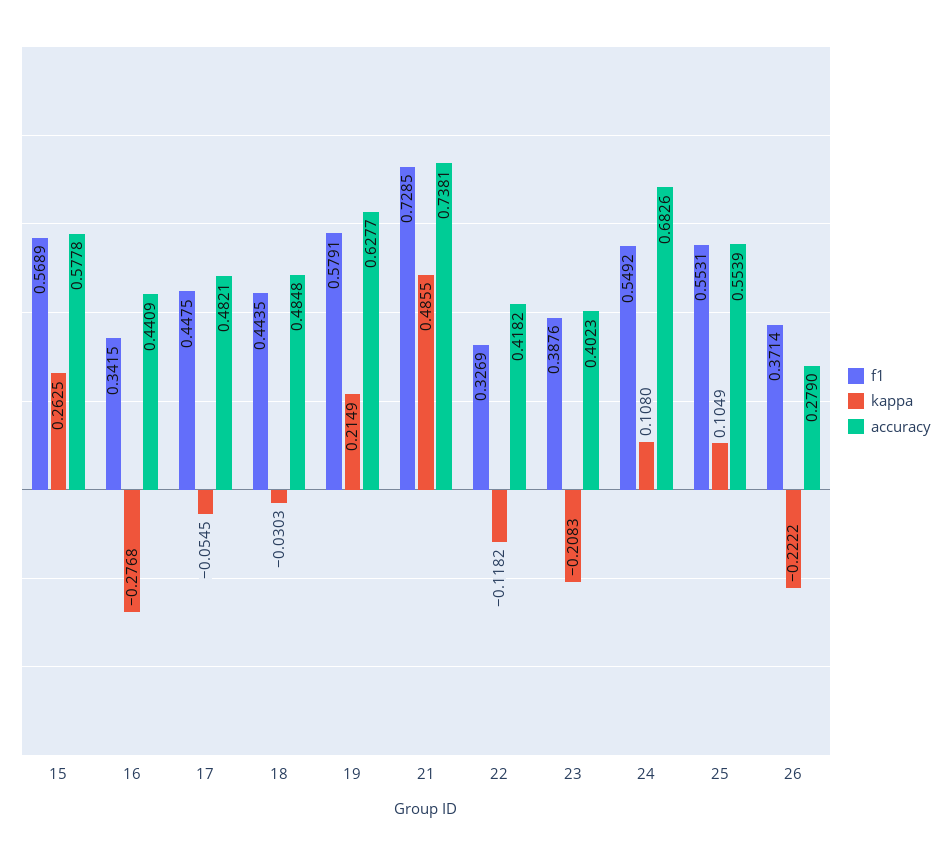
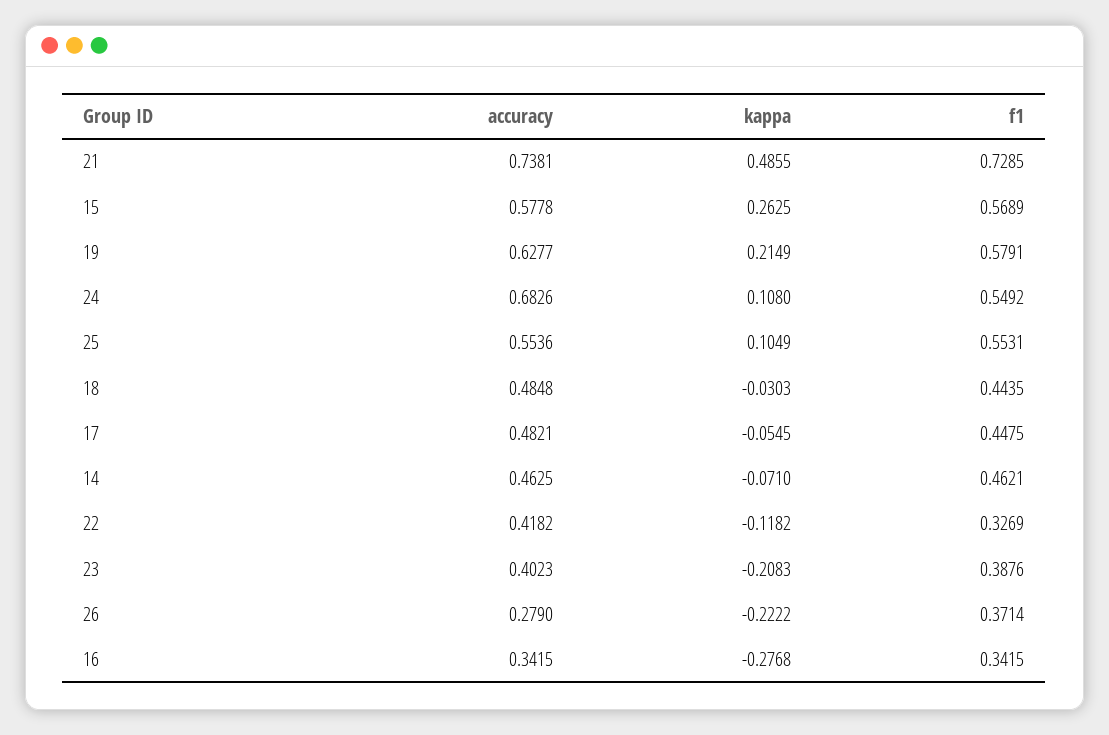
accuracy, 16: 0.4409 -> 0.3415
accuracy, 25: 0.5539 -> 0.5536
accuracy, 14: none -> 0.4625
kappa, 14: none -> -0.071
f1, 14: none -> 0.4621

